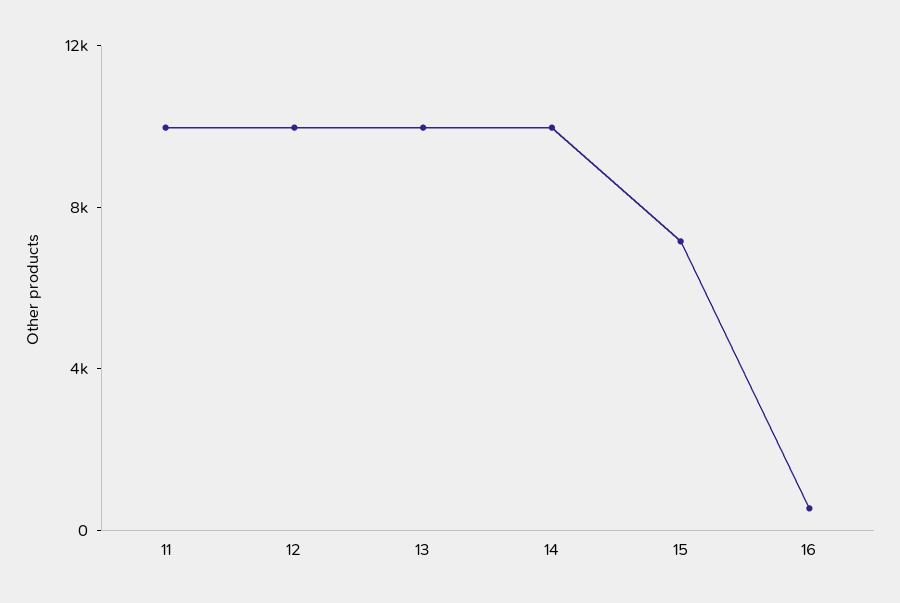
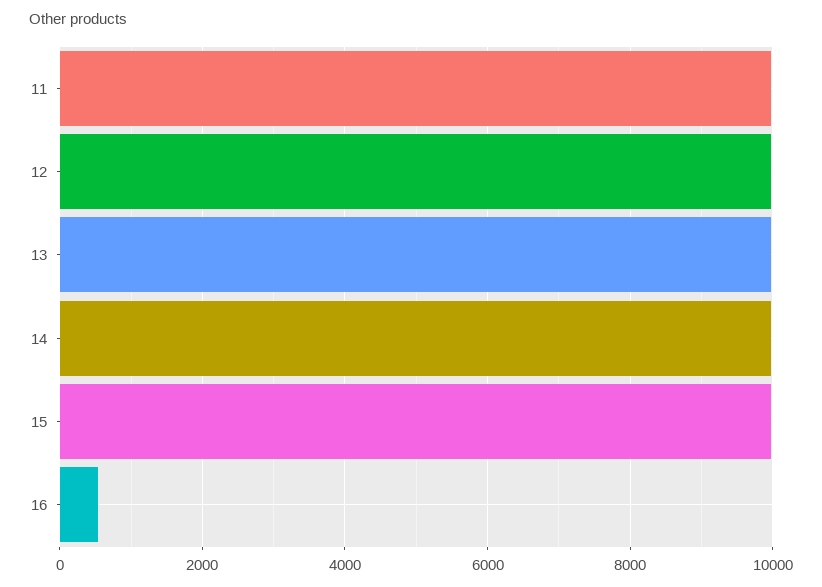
15: 7000 -> 10000

